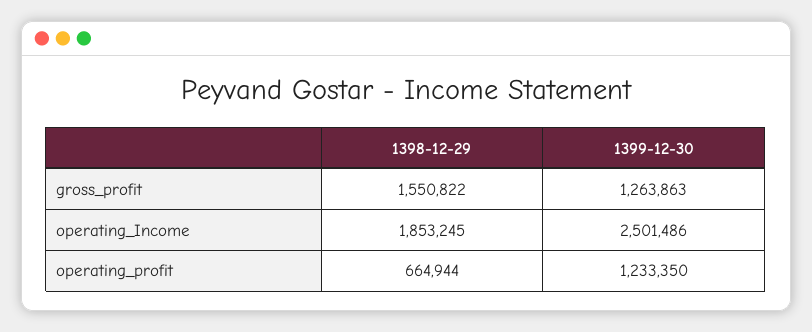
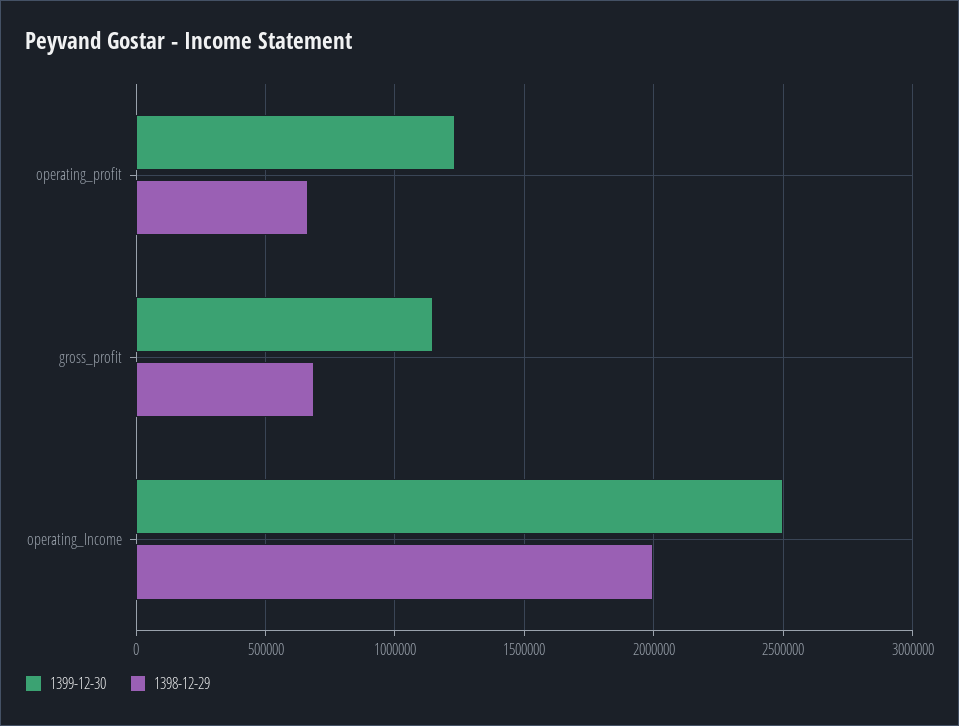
1398-12-29, gross_profit: 1550822 -> 700000
1399-12-30, gross_profit: 1263863 -> 1150000
1398-12-29, operating_Income: 1853245 -> 2000000

